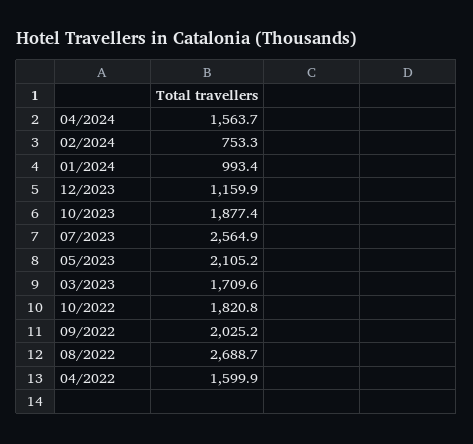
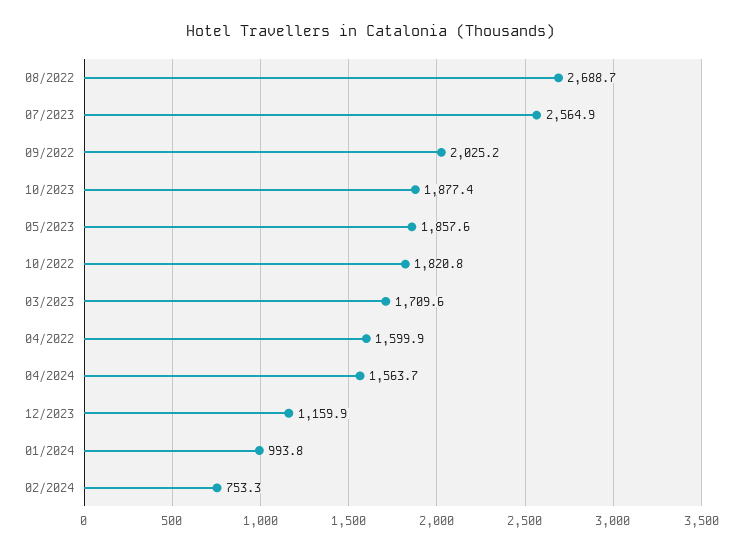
01/2024: 993.4 -> 993.8
05/2023: 2105.2 -> 1857.6

